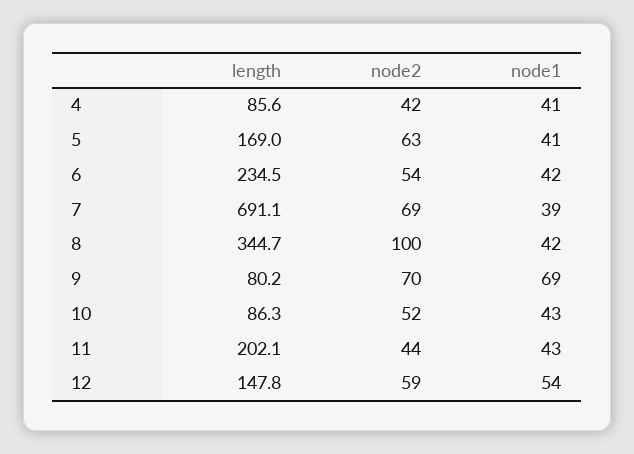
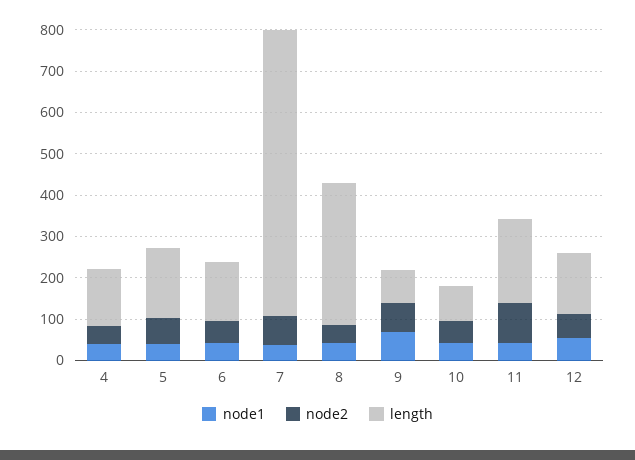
length, 4: 85.6 -> 140
length, 6: 234.5 -> 140
node2, 8: 100 -> 40
node2, 11: 44 -> 100

